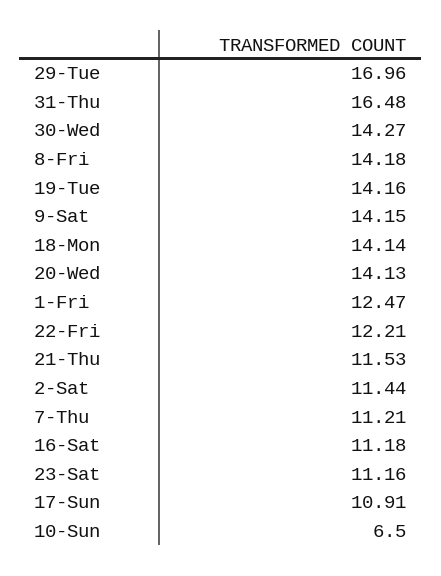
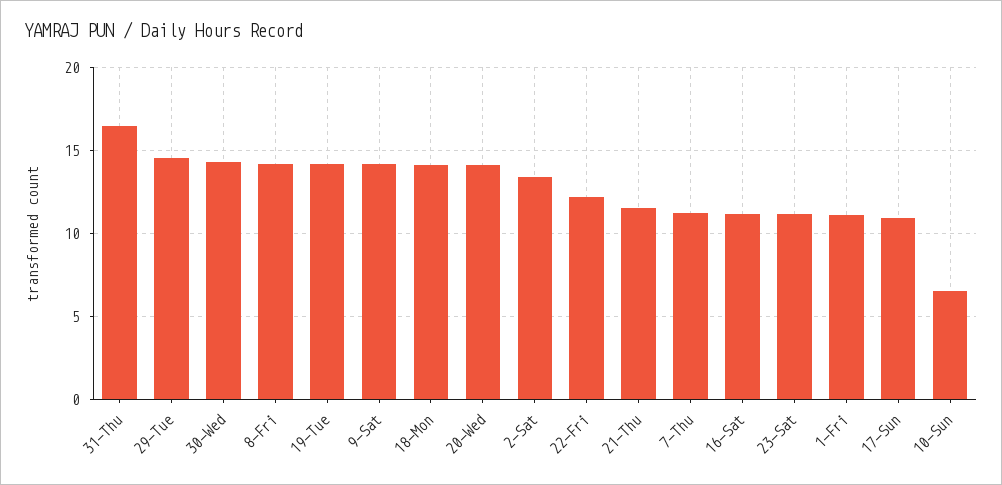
29-Tue: 16.96 -> 14.5
1-Fri: 12.47 -> 11
2-Sat: 11.44 -> 13.5

